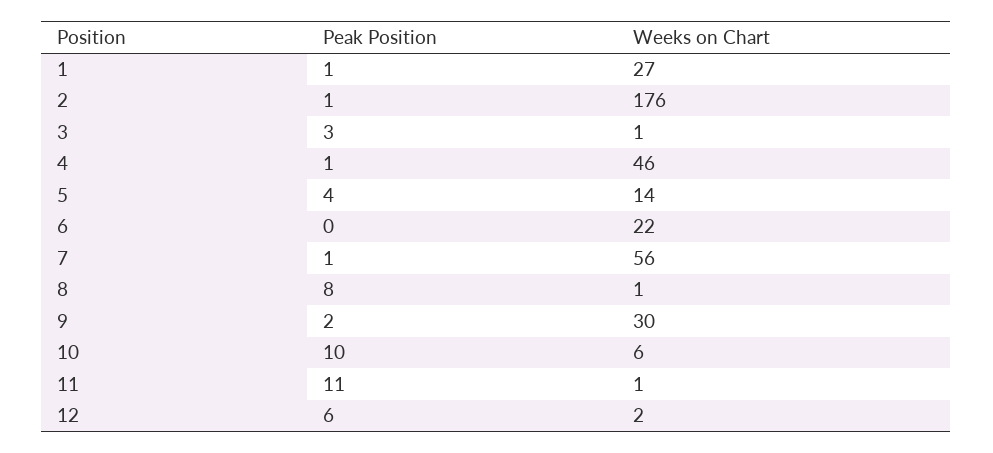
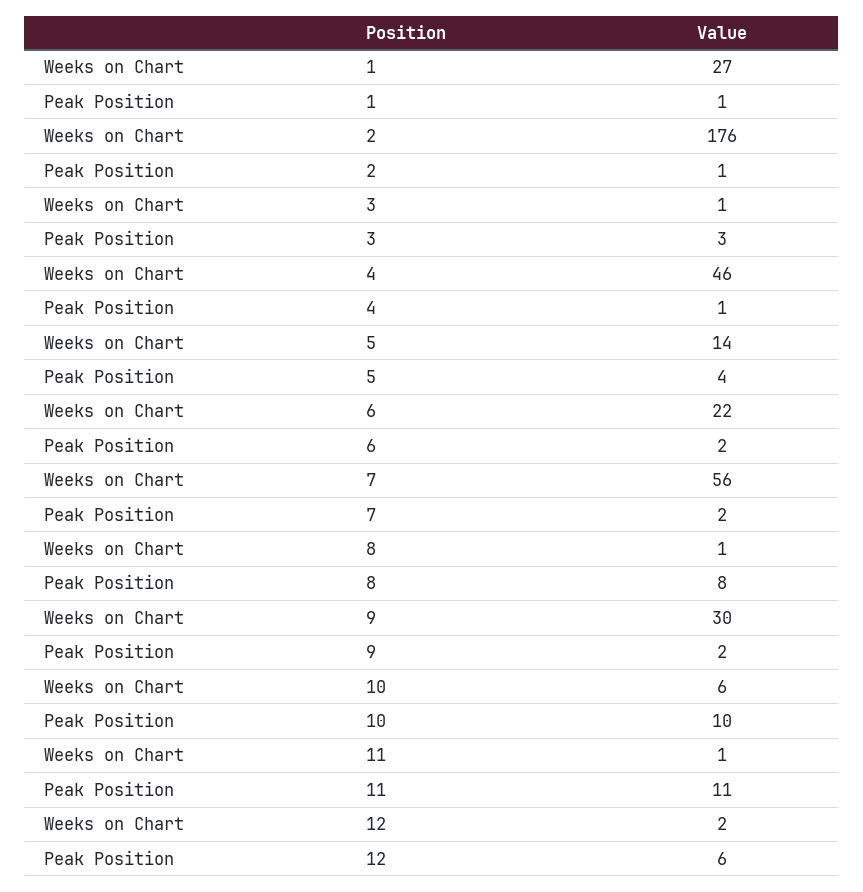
Peak Position, 6: 0 -> 2
Peak Position, 7: 1 -> 2

